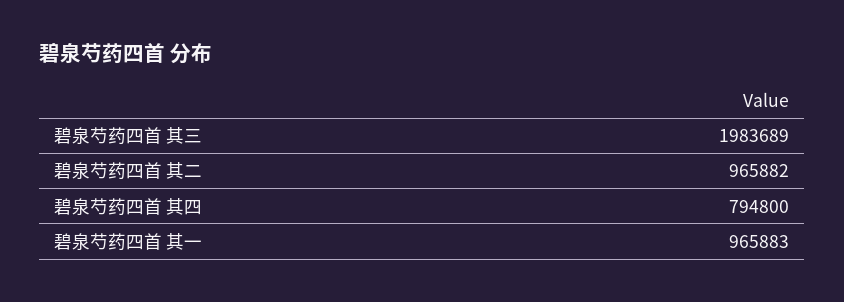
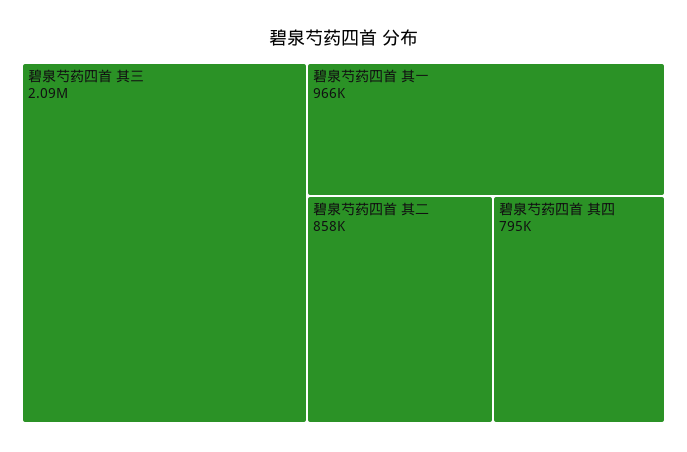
碧泉芍药四首 其三: 1983689 -> 2090000
碧泉芍药四首 其二: 965882 -> 858000

